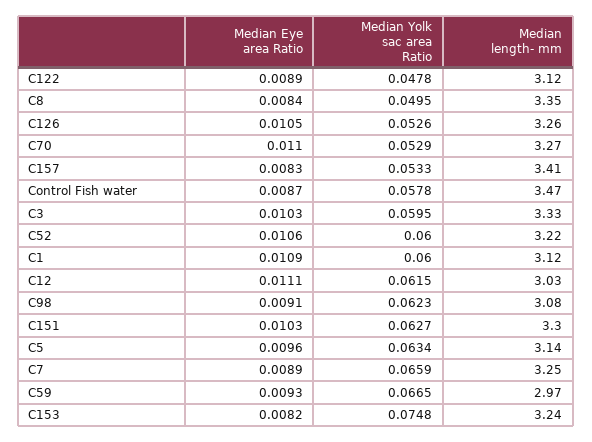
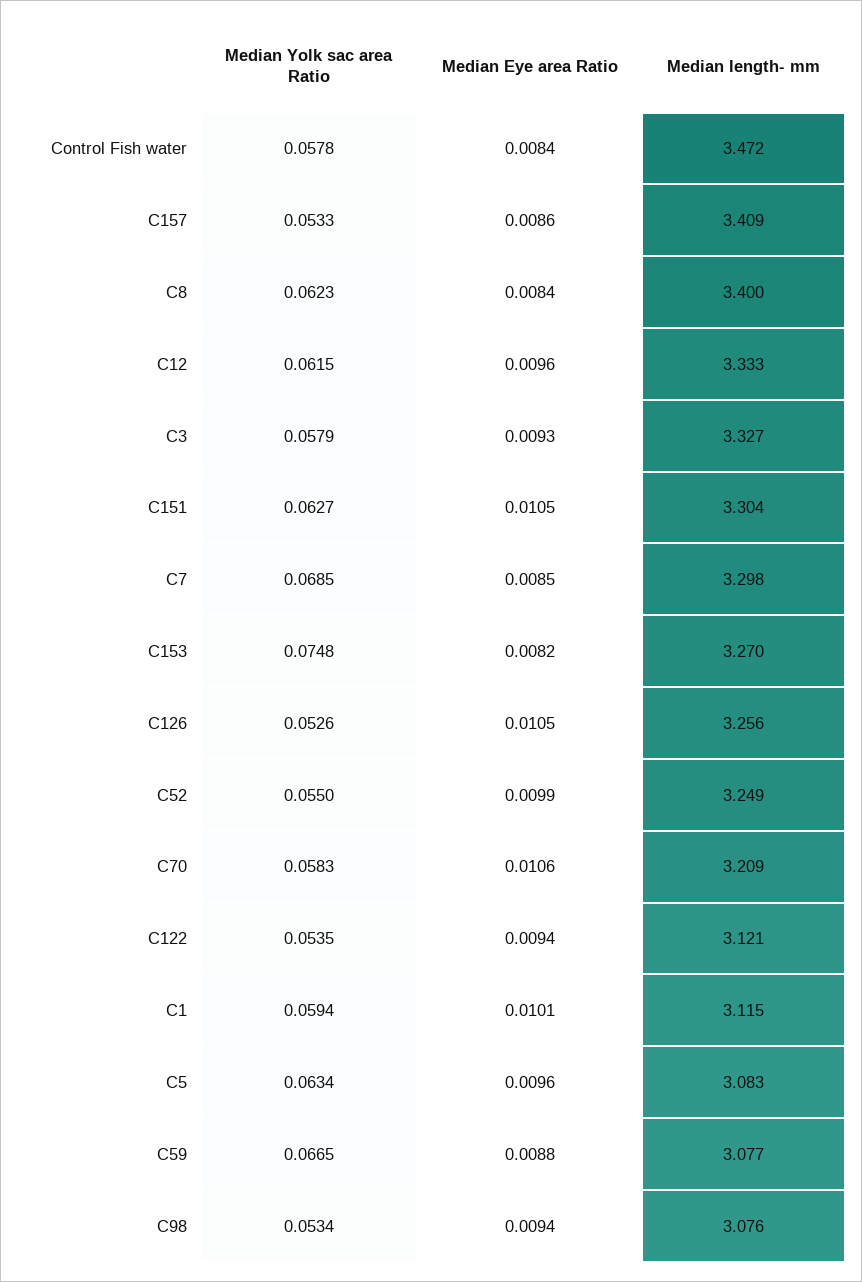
Median Eye area Ratio, C122: 0.0089 -> 0.0094
Median Yolk sac area Ratio, C122: 0.0478 -> 0.0535
Median Yolk sac area Ratio, C8: 0.0495 -> 0.0623
Median length- mm, C8: 3.35 -> 3.4
Median Eye area Ratio, C70: 0.011 -> 0.0106
Median Yolk sac area Ratio, C70: 0.0529 -> 0.0583
Median length- mm, C70: 3.27 -> 3.209
Median Eye area Ratio, C157: 0.0083 -> 0.0086
Median Eye area Ratio, Control Fish water: 0.0087 -> 0.0084
Median Eye area Ratio, C3: 0.0103 -> 0.0093
Median Yolk sac area Ratio, C3: 0.0595 -> 0.0579
Median Eye area Ratio, C52: 0.0106 -> 0.0099
Median Yolk sac area Ratio, C52: 0.06 -> 0.055
Median length- mm, C52: 3.22 -> 3.249
Median Eye area Ratio, C1: 0.0109 -> 0.0101
Median Yolk sac area Ratio, C1: 0.06 -> 0.0594
Median Eye area Ratio, C12: 0.0111 -> 0.0096
Median length- mm, C12: 3.03 -> 3.333
Median Eye area Ratio, C98: 0.0091 -> 0.0094
Median Yolk sac area Ratio, C98: 0.0623 -> 0.0534
Median Eye area Ratio, C151: 0.0103 -> 0.0105
Median length- mm, C5: 3.14 -> 3.083
Median Eye area Ratio, C7: 0.0089 -> 0.0085
Median Yolk sac area Ratio, C7: 0.0659 -> 0.0685
Median length- mm, C7: 3.25 -> 3.298
Median Eye area Ratio, C59: 0.0093 -> 0.0088
Median length- mm, C59: 2.97 -> 3.077
Median length- mm, C153: 3.24 -> 3.27

